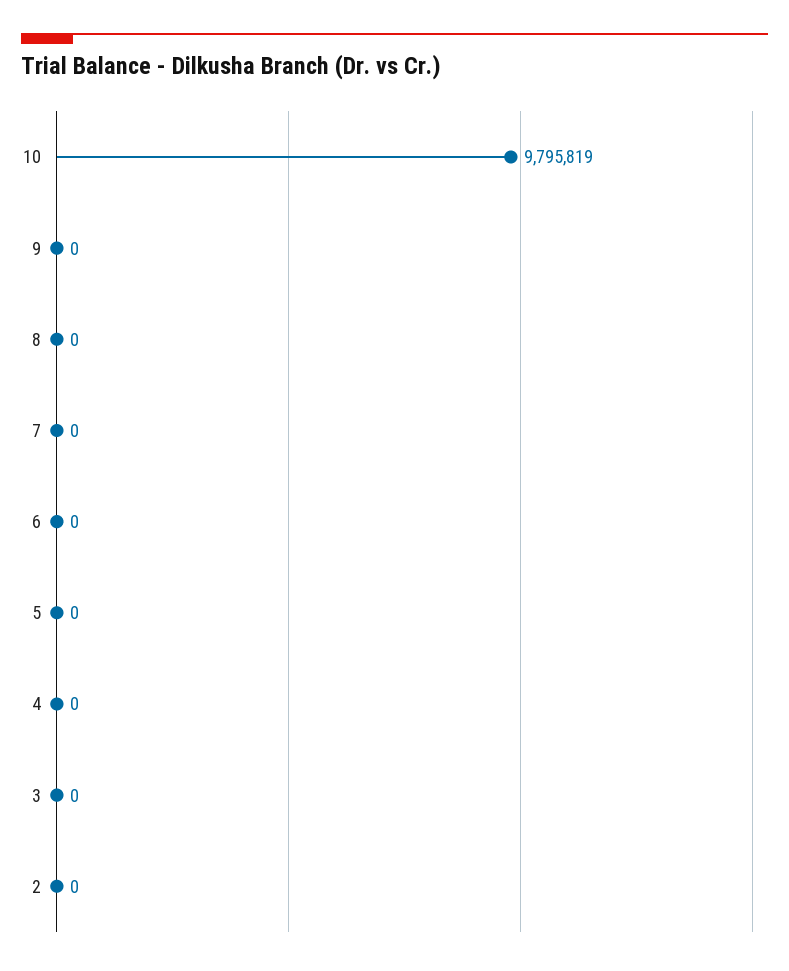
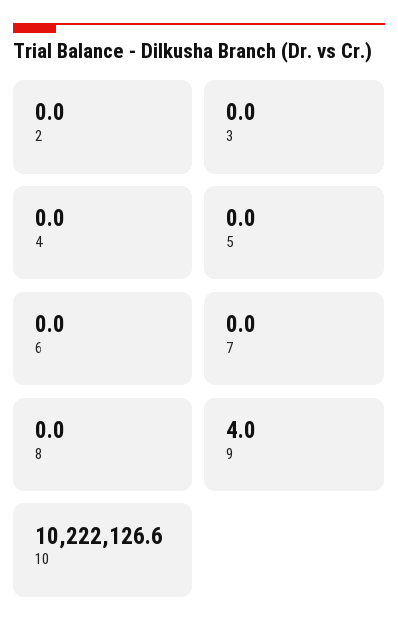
10: 9795819 -> 10222126.6
9: 0 -> 4

